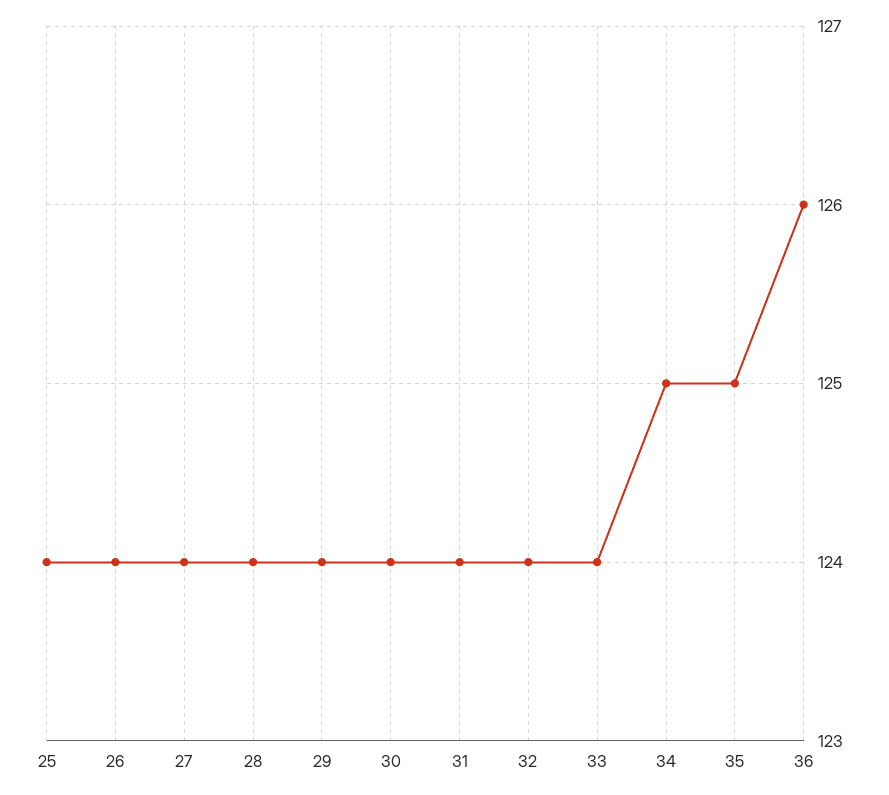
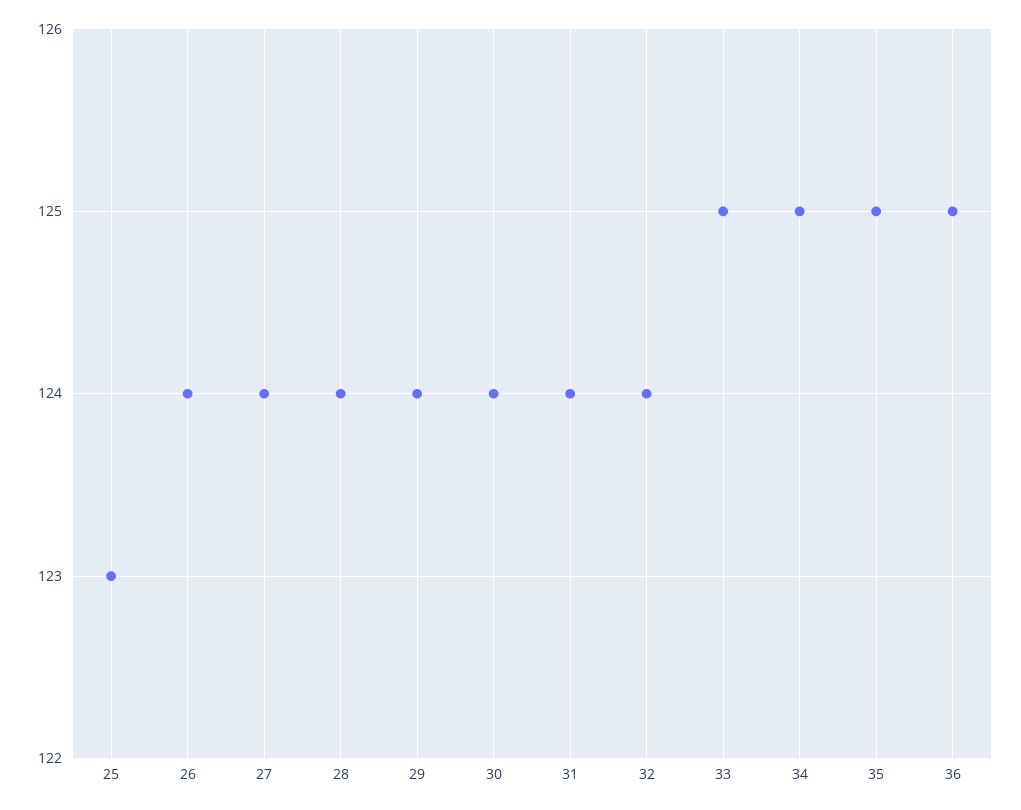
25: 124 -> 123
33: 124 -> 125
36: 126 -> 125

